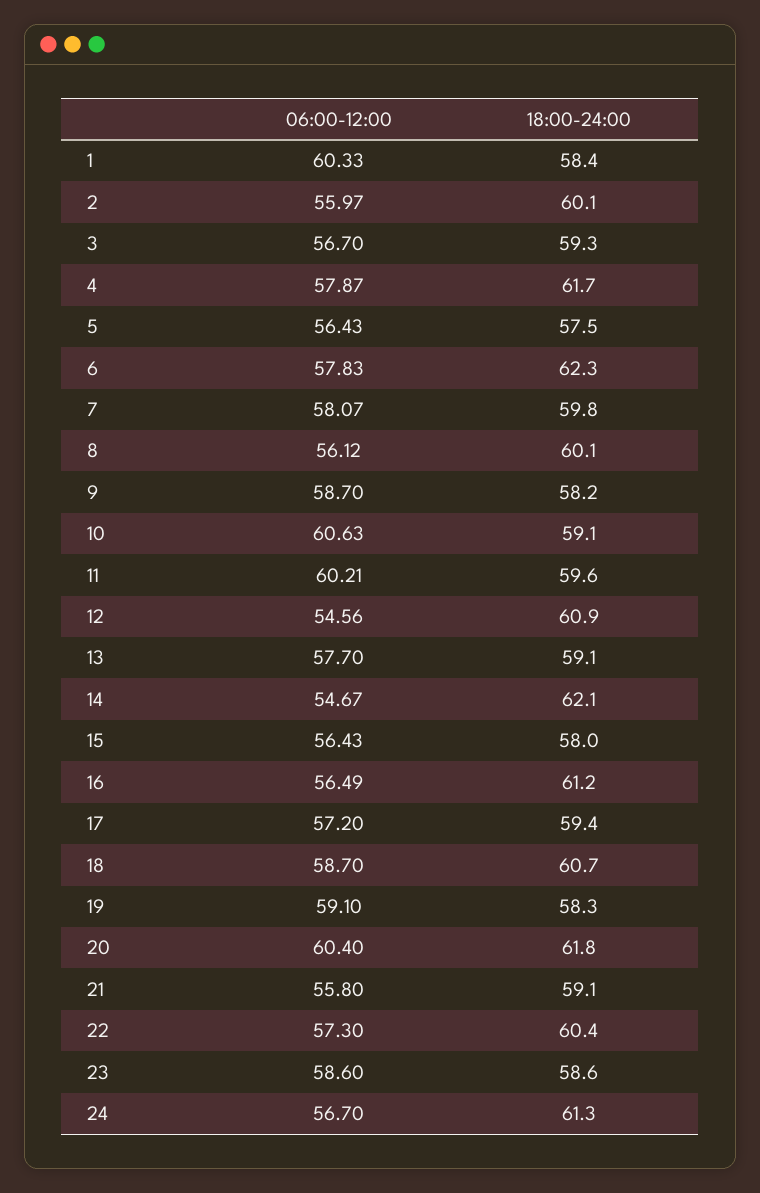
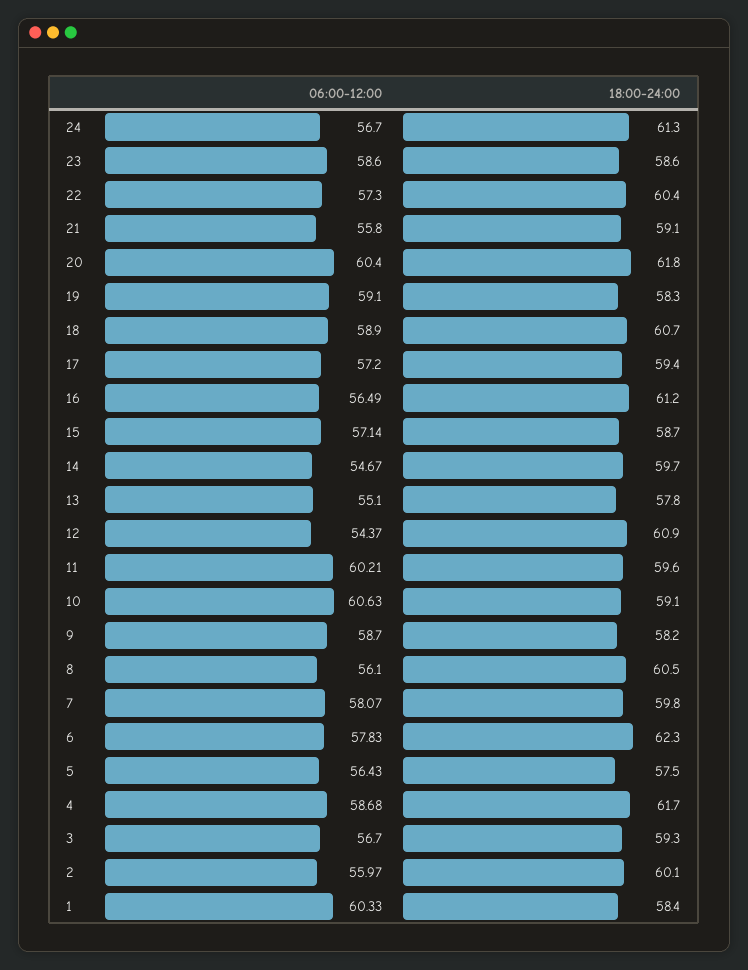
06:00-12:00, 4: 57.87 -> 58.68
06:00-12:00, 8: 56.12 -> 56.1
18:00-24:00, 8: 60.1 -> 60.5
06:00-12:00, 12: 54.56 -> 54.37
06:00-12:00, 13: 57.7 -> 55.1
18:00-24:00, 13: 59.1 -> 57.8
18:00-24:00, 14: 62.1 -> 59.7
06:00-12:00, 15: 56.43 -> 57.14
18:00-24:00, 15: 58 -> 58.7
06:00-12:00, 18: 58.7 -> 58.9

